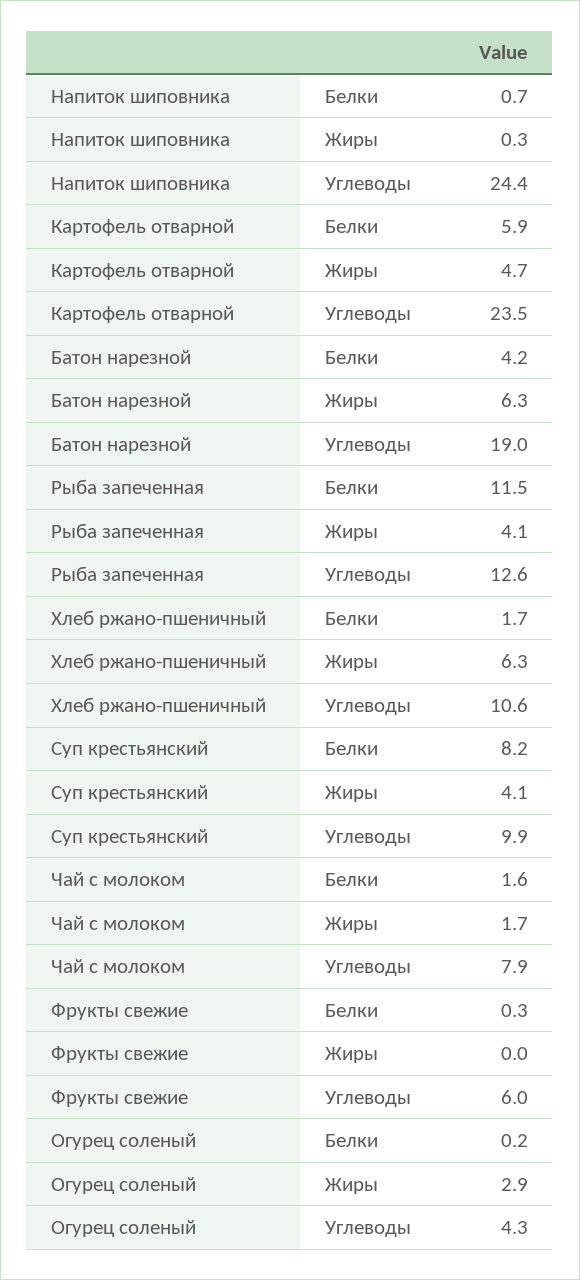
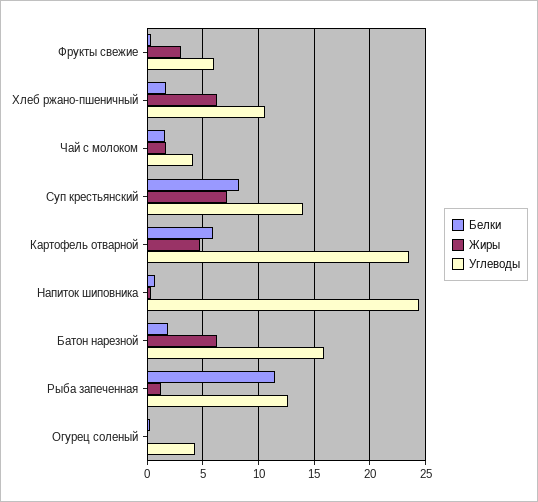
Белки, Батон нарезной: 4.2 -> 2
Углеводы, Батон нарезной: 19 -> 16
Жиры, Рыба запеченная: 4.1 -> 1
Жиры, Суп крестьянский: 4.1 -> 7
Углеводы, Суп крестьянский: 9.9 -> 14
Углеводы, Чай с молоком: 7.9 -> 4
Жиры, Фрукты свежие: 0 -> 3
Жиры, Огурец соленый: 2.9 -> 0

